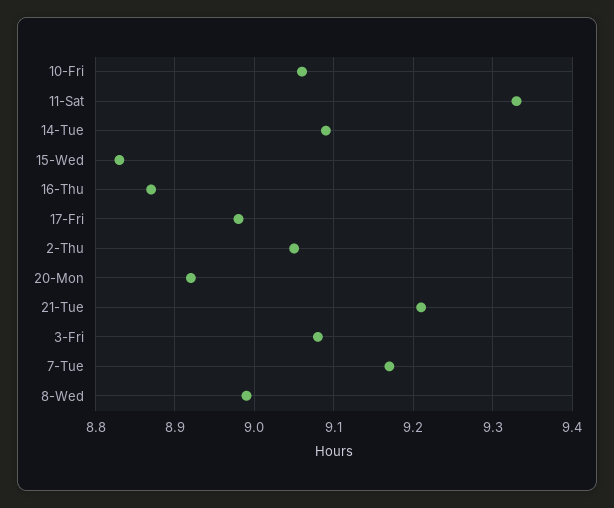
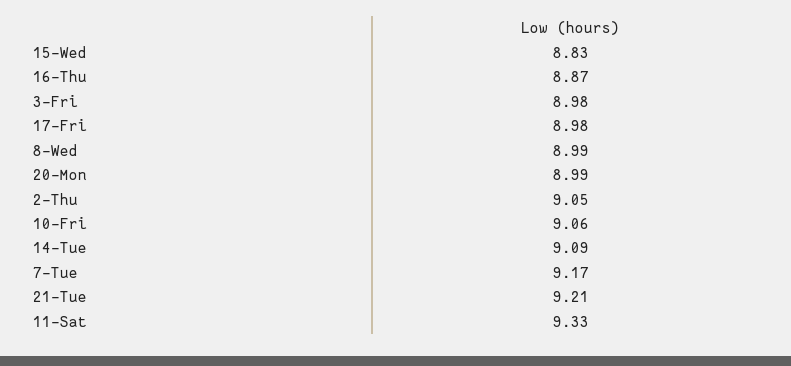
20-Mon: 8.92 -> 8.99
3-Fri: 9.08 -> 8.98

